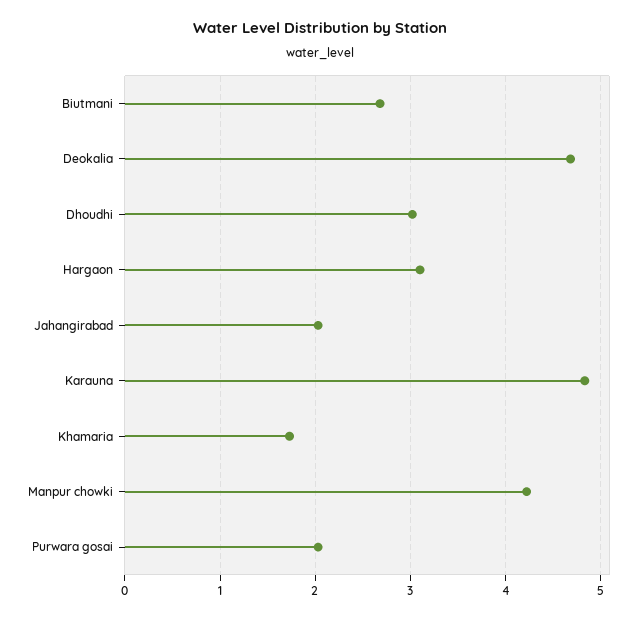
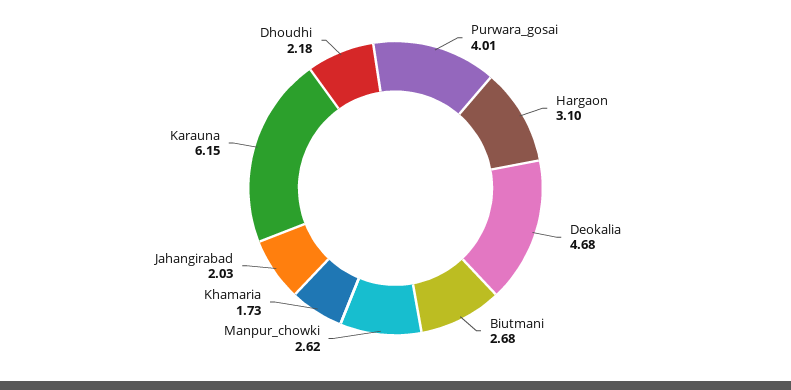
Dhoudhi: 3 -> 2.18
Karauna: 4.8 -> 6.15
Manpur chowki: 4.2 -> 2.62
Purwara gosai: 2 -> 4.01

